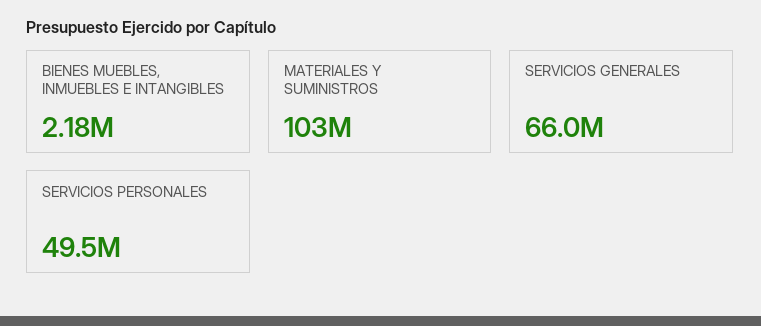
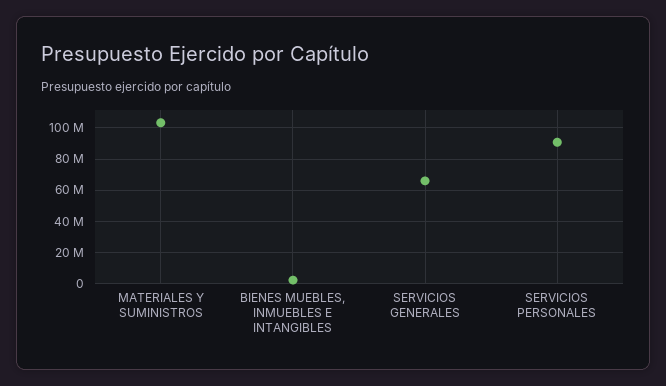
SERVICIOS PERSONALES: 49500000 -> 90000000

